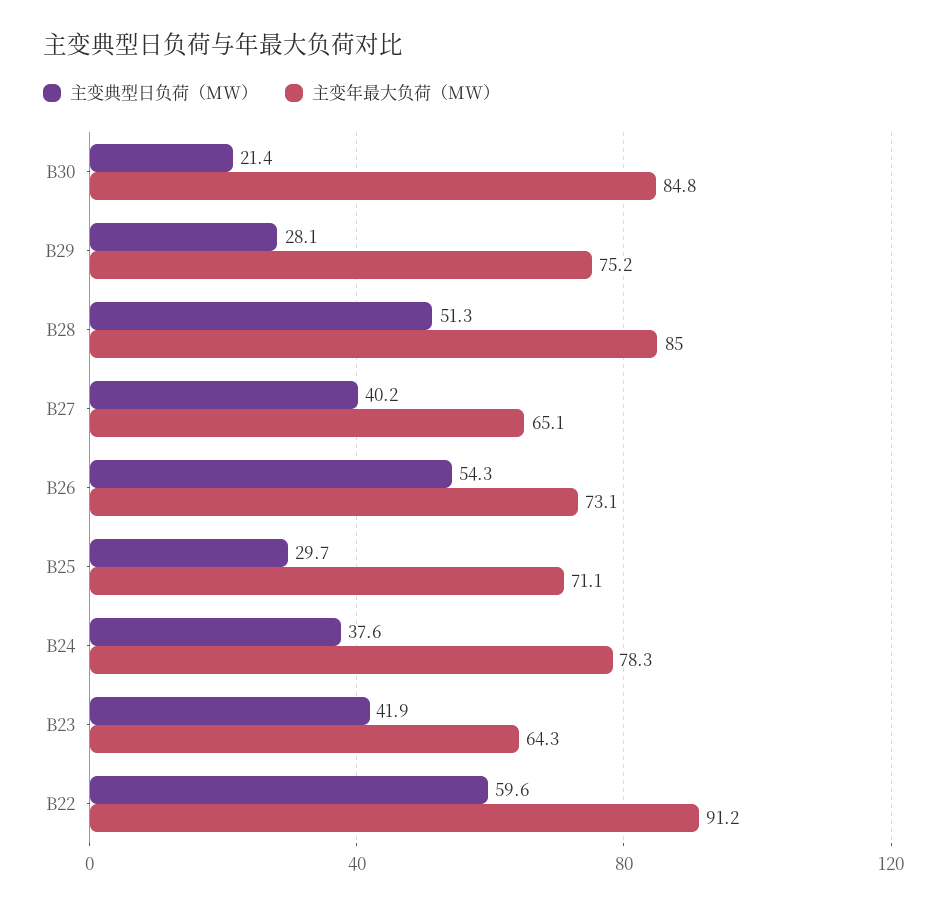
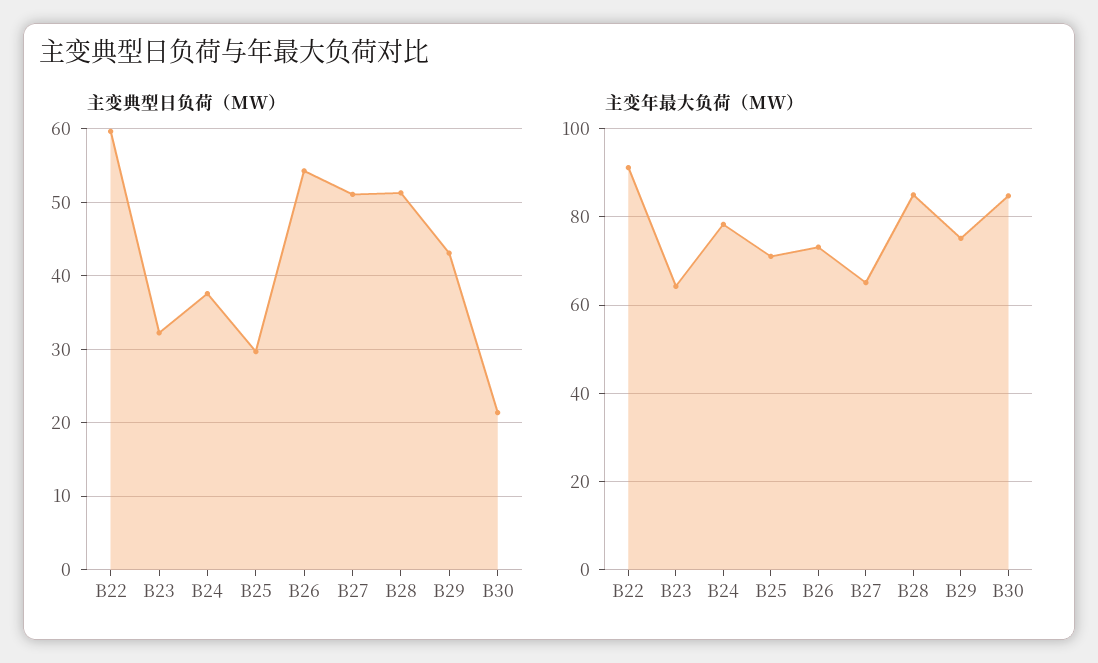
主变典型日负荷（MW）, B29: 28.1 -> 43
主变典型日负荷（MW）, B27: 40.2 -> 51
主变典型日负荷（MW）, B23: 41.9 -> 32

